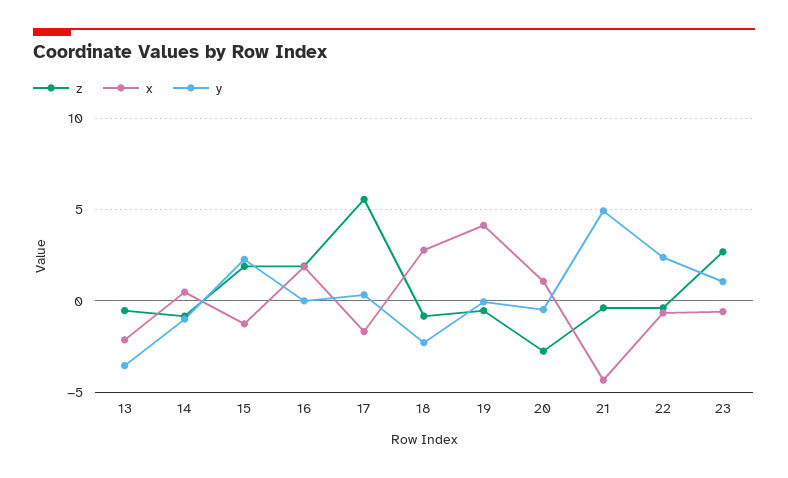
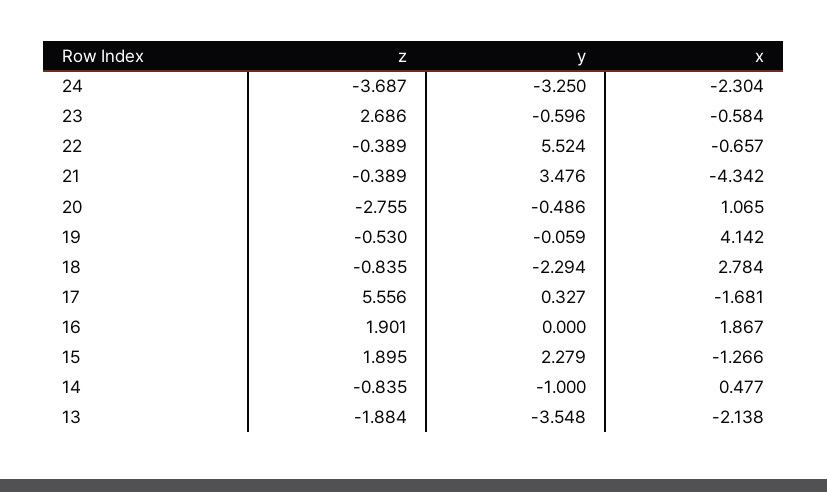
z, 13: -0.5 -> -1.884
y, 21: 5 -> 3.476
y, 22: 2.5 -> 5.524
y, 23: 1 -> -0.596
z, 24: none -> -3.687
y, 24: none -> -3.25
x, 24: none -> -2.304

